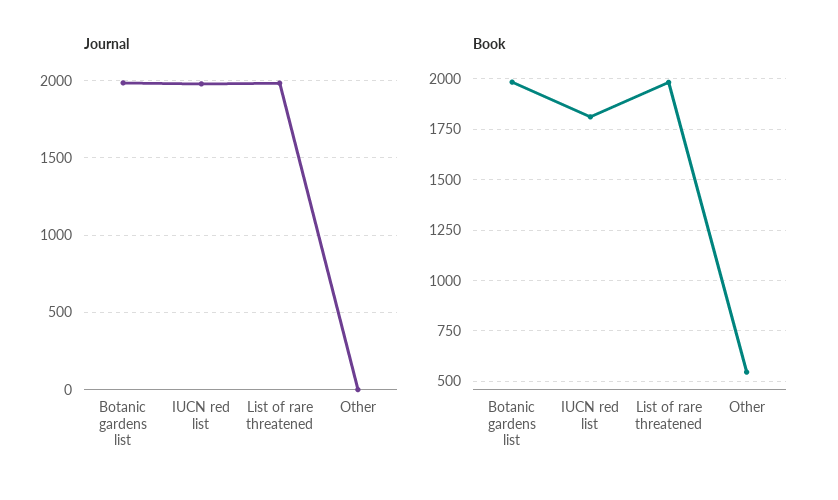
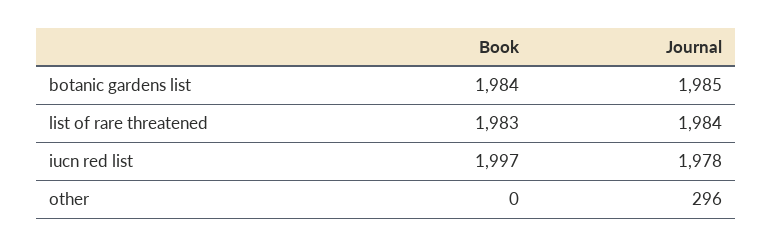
Journal, Other: 0 -> 296
Book, IUCN red list: 1800 -> 1997
Book, Other: 550 -> 0

